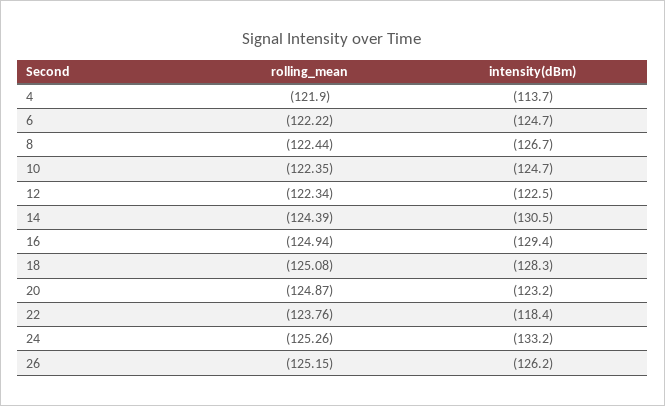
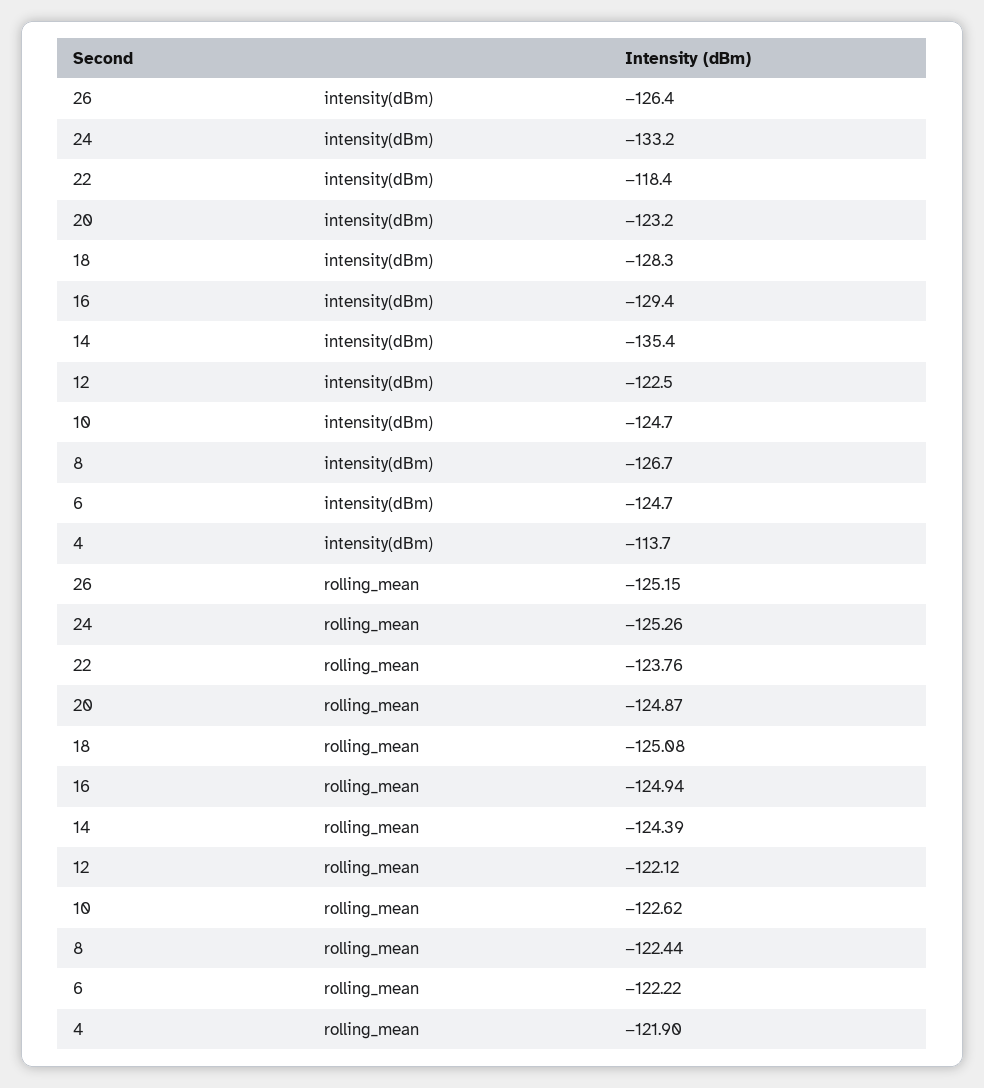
rolling_mean, 10: -122.35 -> -122.62
rolling_mean, 12: -122.34 -> -122.12
intensity(dBm), 14: -130.5 -> -135.4
intensity(dBm), 26: -126.2 -> -126.4

